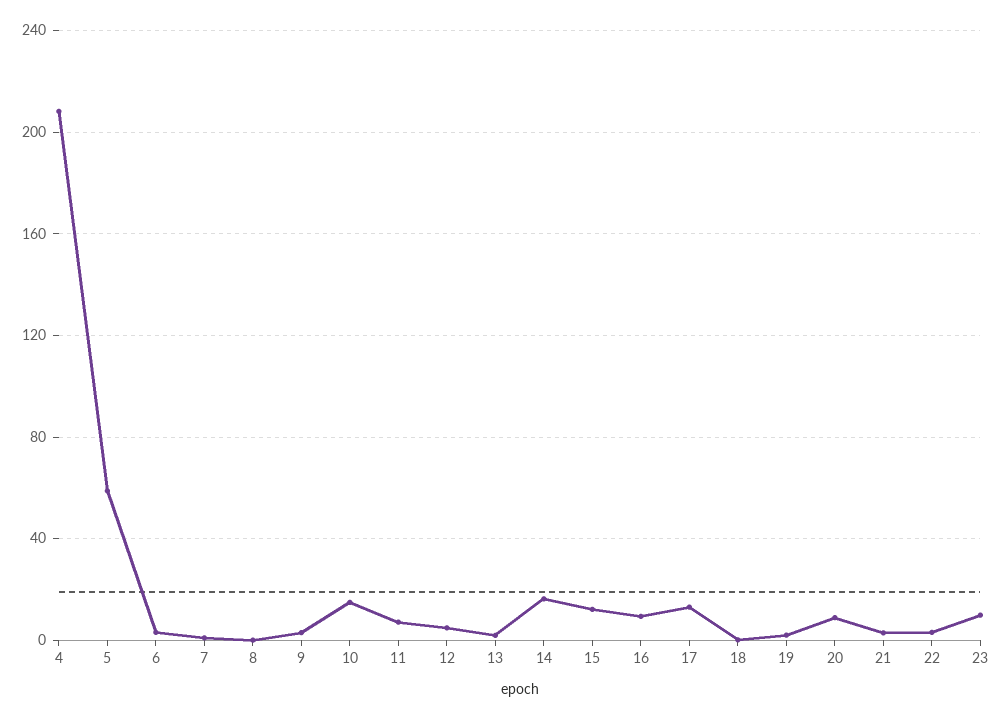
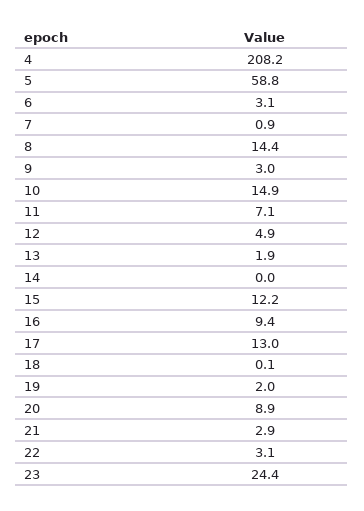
8: 0 -> 14.4
14: 15 -> 0
23: 10 -> 24.4

